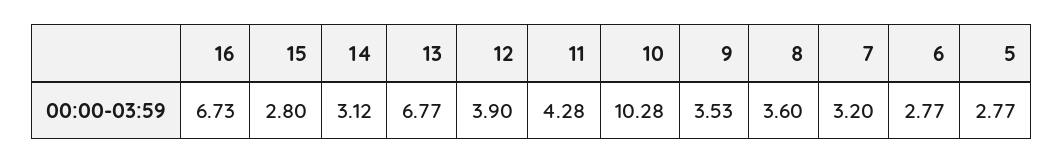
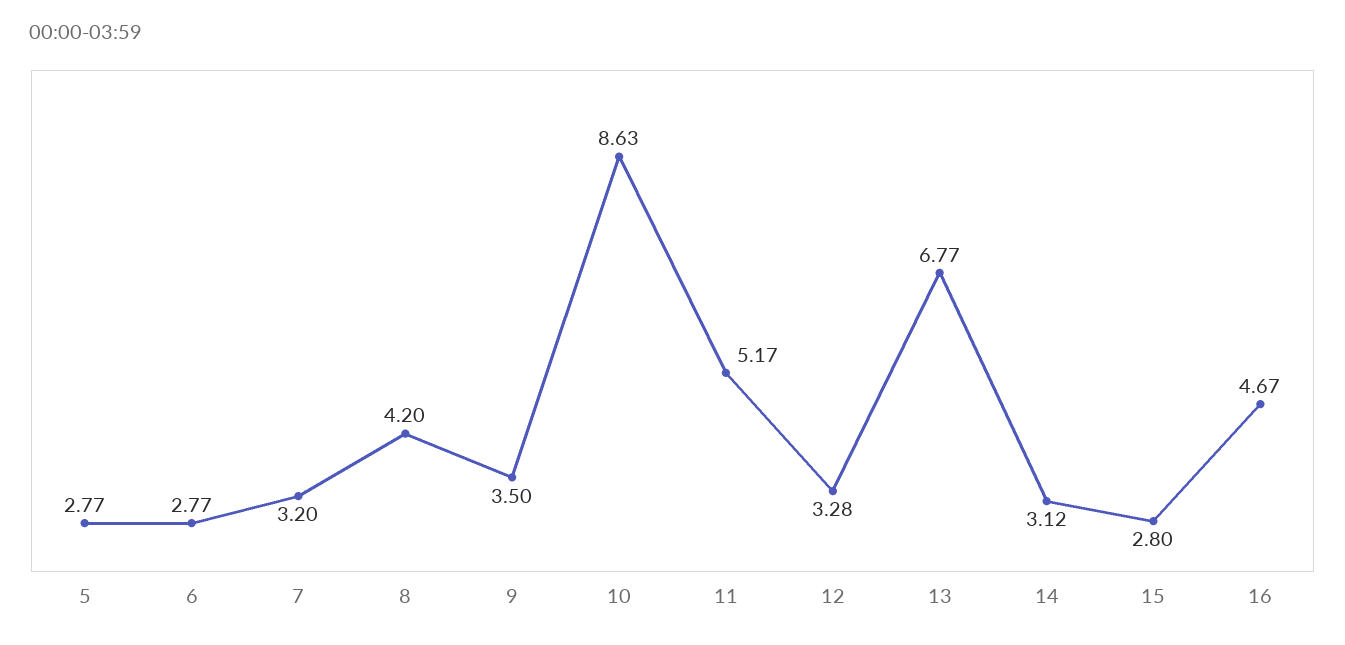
16: 6.73 -> 4.67
12: 3.9 -> 3.28
11: 4.28 -> 5.17
10: 10.28 -> 8.63
9: 3.53 -> 3.5
8: 3.6 -> 4.2

